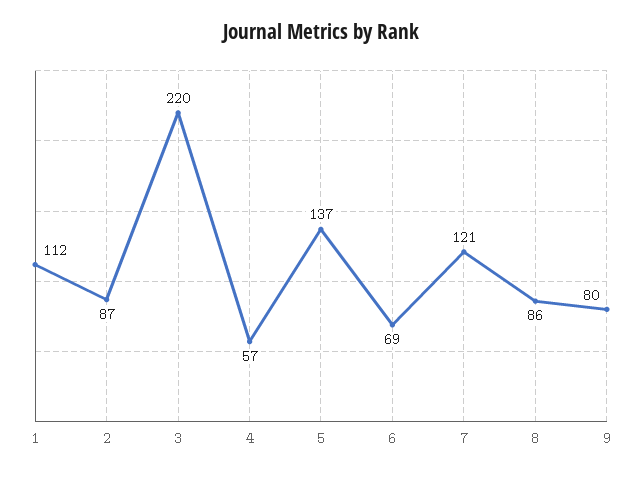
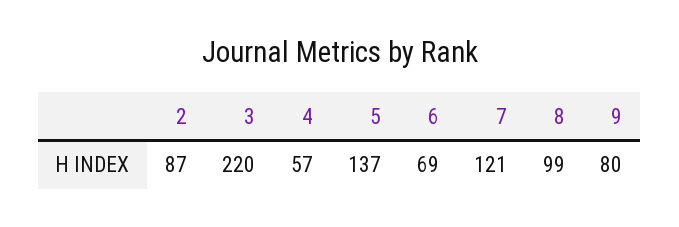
1: 112 -> none
8: 86 -> 99

